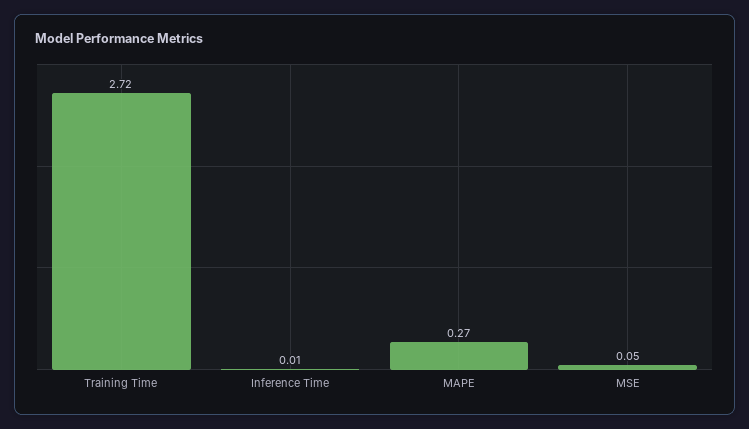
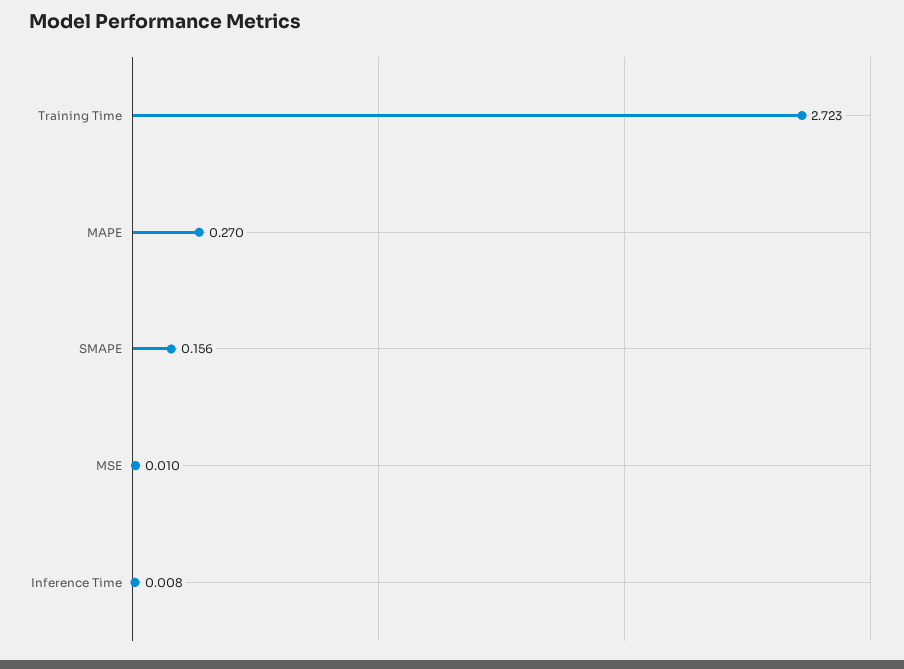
MSE: 0.05 -> 0.01
SMAPE: none -> 0.156

